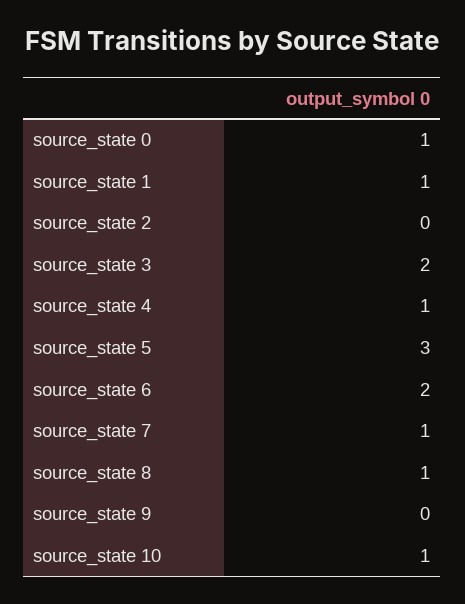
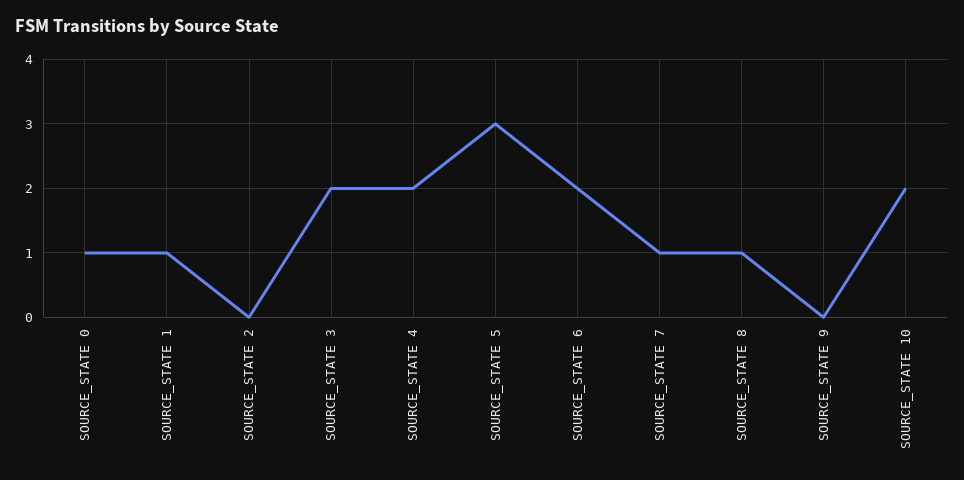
source_state 4: 1 -> 2
source_state 10: 1 -> 2

